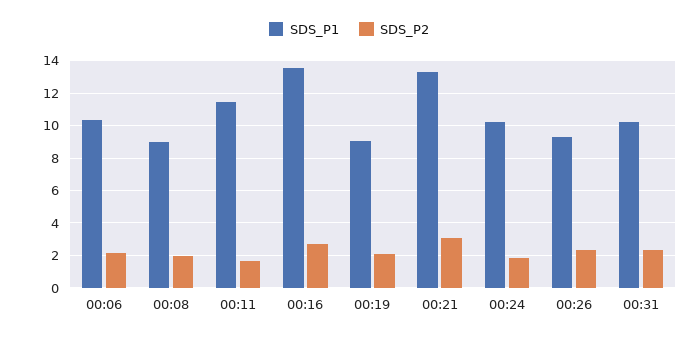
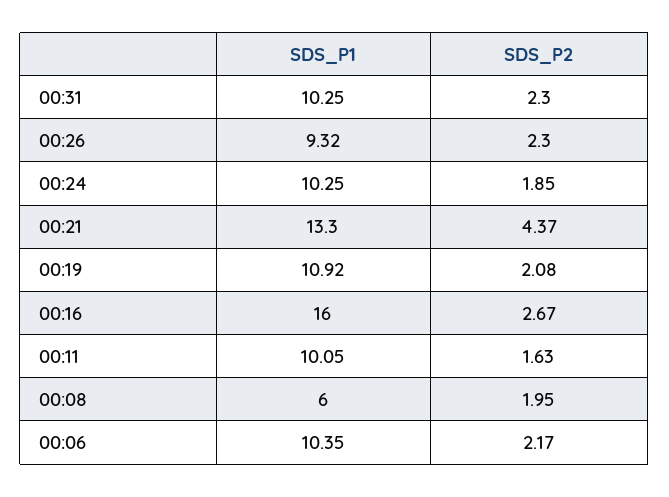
SDS_P1, 00:08: 9 -> 6
SDS_P1, 00:11: 11.5 -> 10.05
SDS_P1, 00:16: 13.5 -> 16
SDS_P1, 00:19: 9 -> 10.92
SDS_P2, 00:21: 3 -> 4.37

